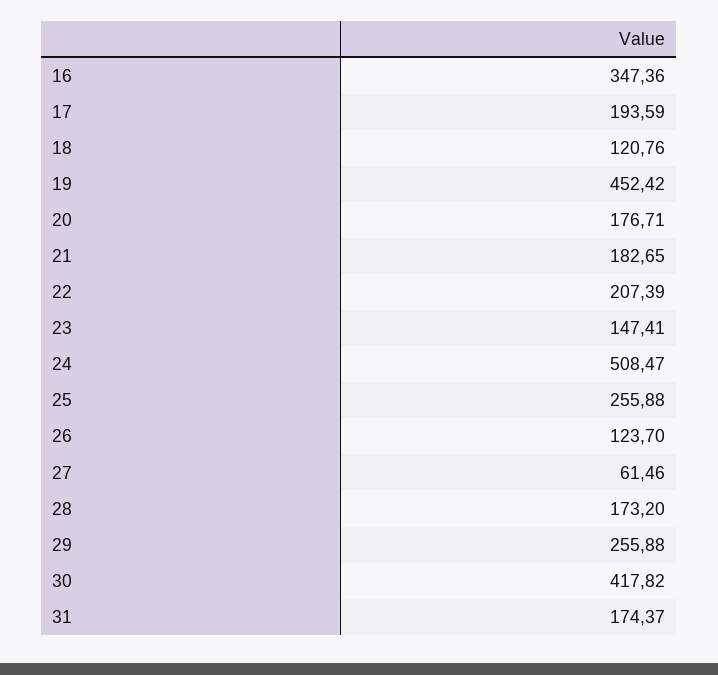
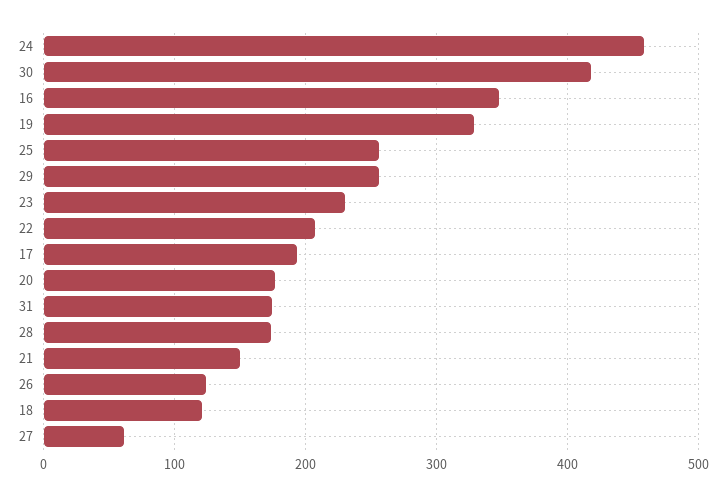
19: 452.42 -> 330
21: 182.65 -> 150
23: 147.41 -> 230
24: 508.47 -> 460

